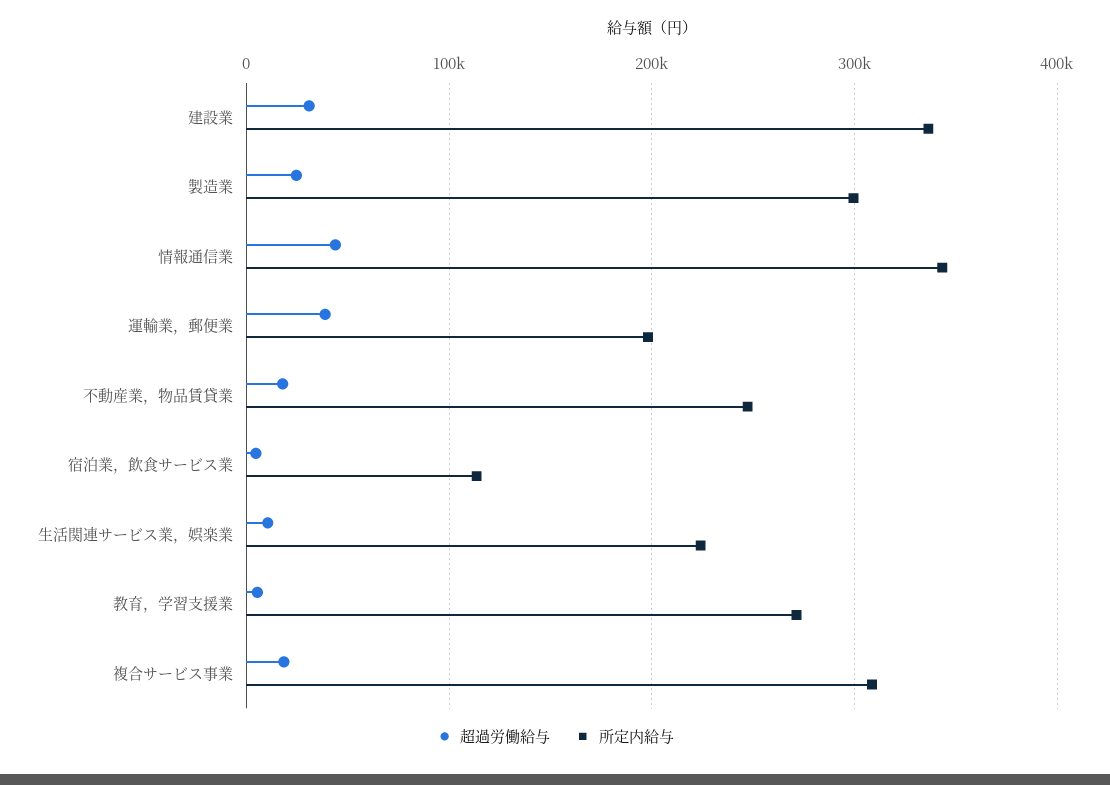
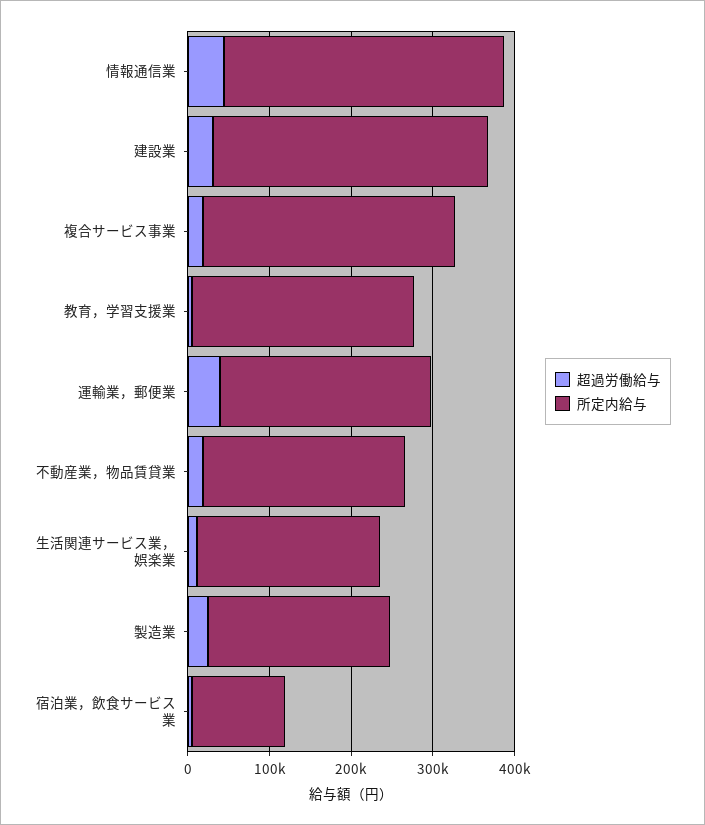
所定内給与, 製造業: 300000 -> 220000
所定内給与, 運輸業，郵便業: 200000 -> 260000

